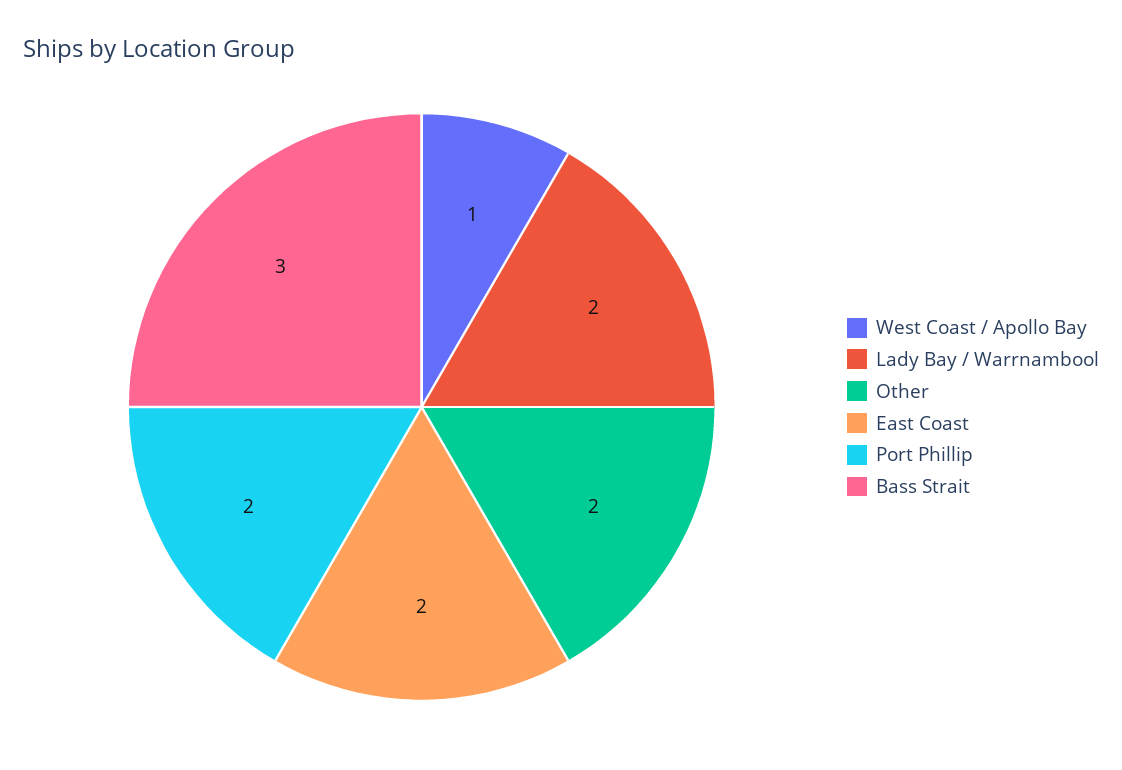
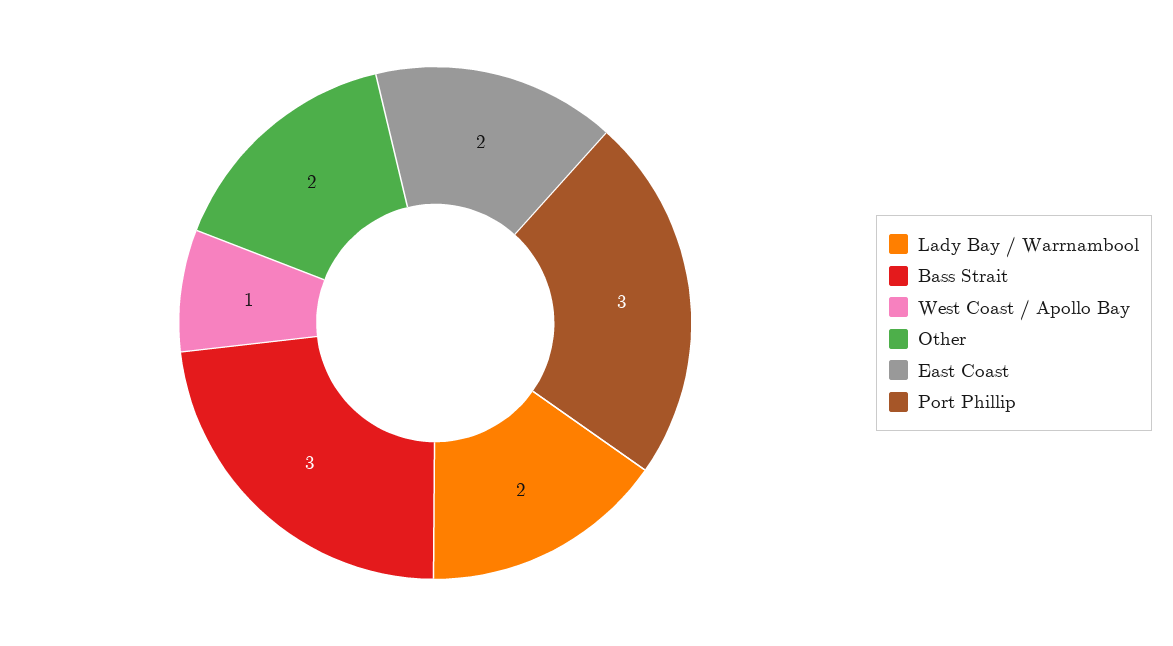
Port Phillip: 2 -> 3

